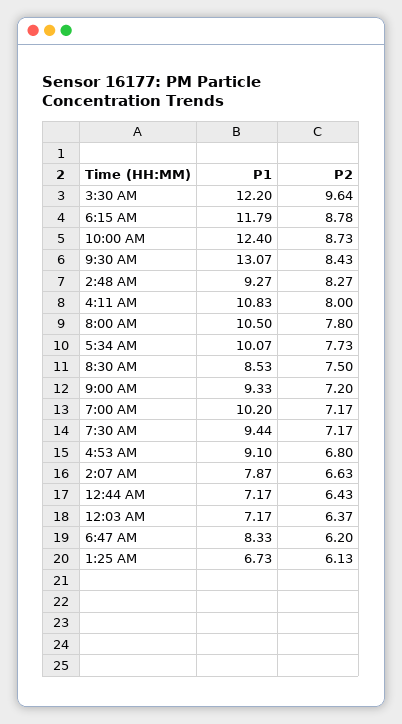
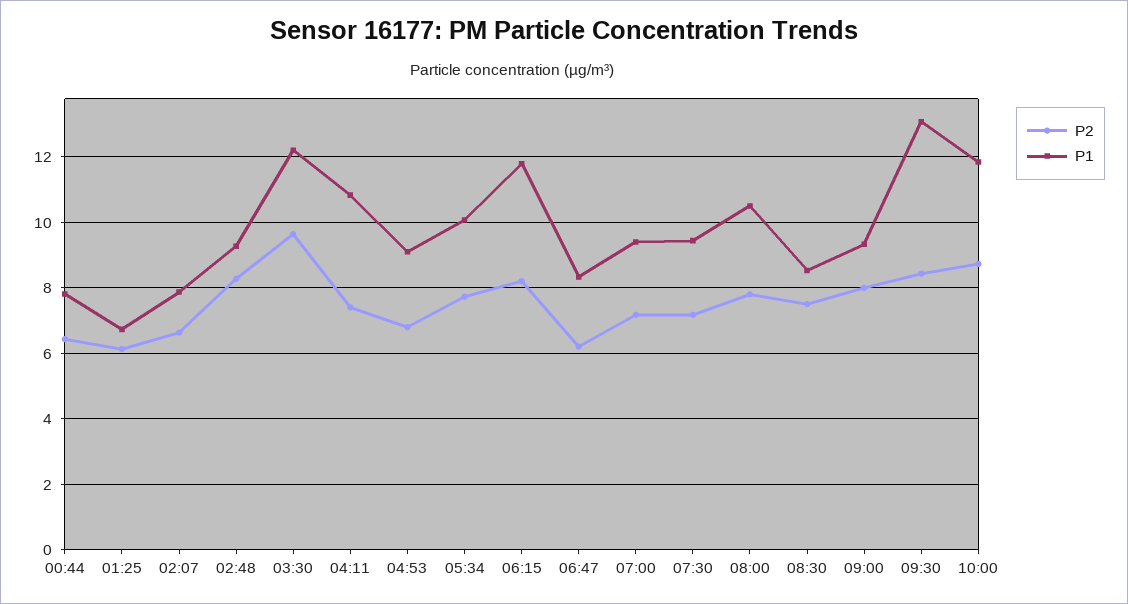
P2, 6:15 AM: 8.78 -> 8.2
P1, 10:00 AM: 12.4 -> 11.8
P2, 4:11 AM: 8 -> 7.4
P2, 9:00 AM: 7.2 -> 8
P1, 7:00 AM: 10.2 -> 9.4
P1, 12:44 AM: 7.17 -> 7.8
P1, 12:03 AM: 7.17 -> none
P2, 12:03 AM: 6.37 -> none

